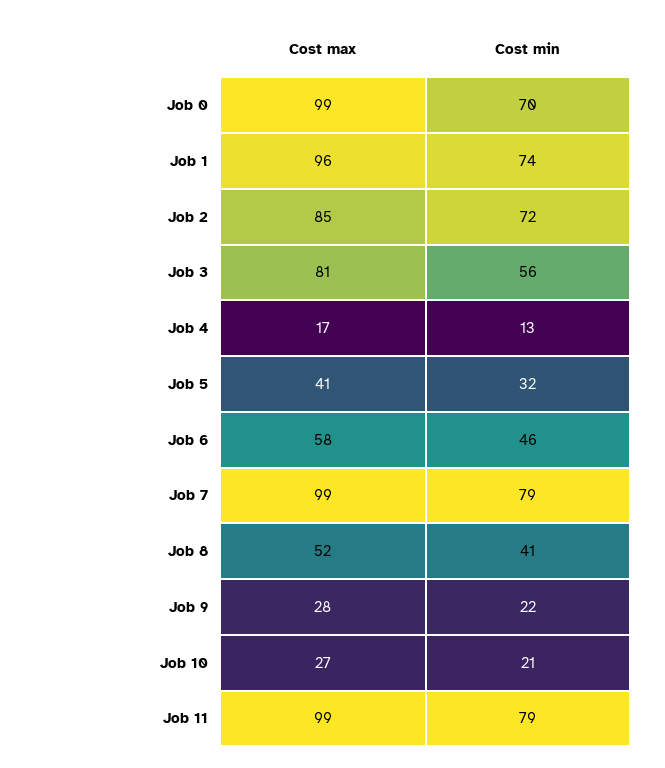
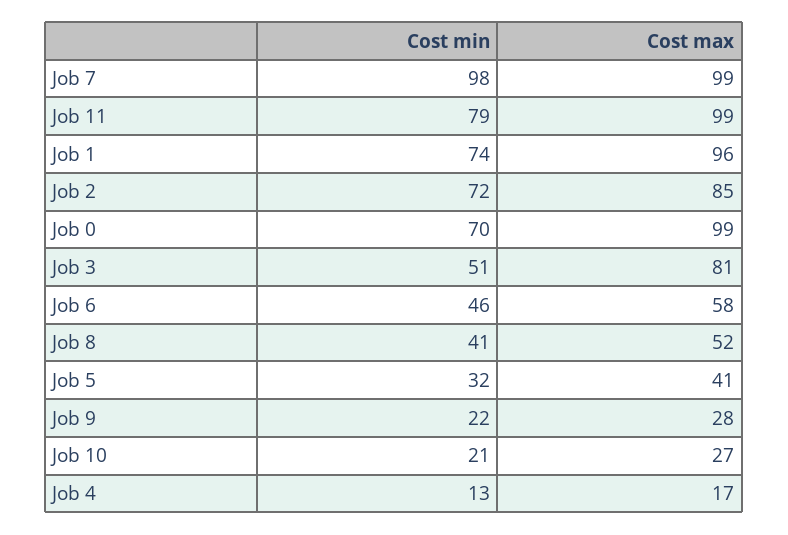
Cost min, Job 3: 56 -> 51
Cost min, Job 7: 79 -> 98

